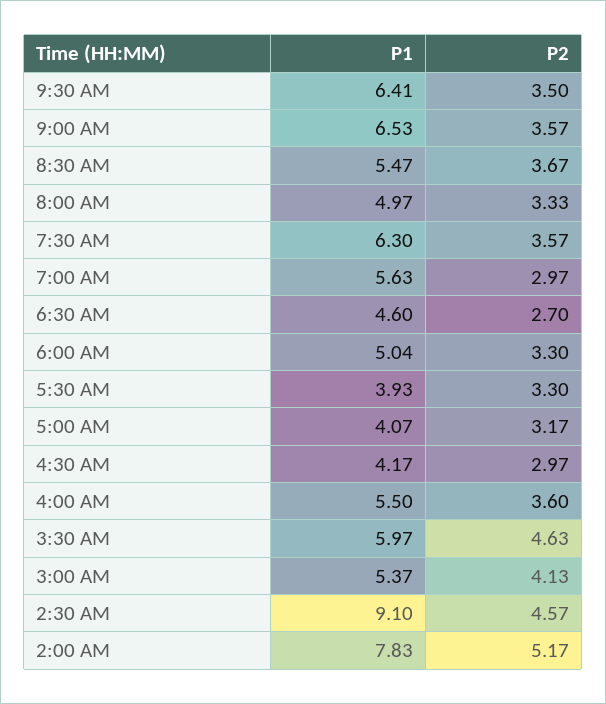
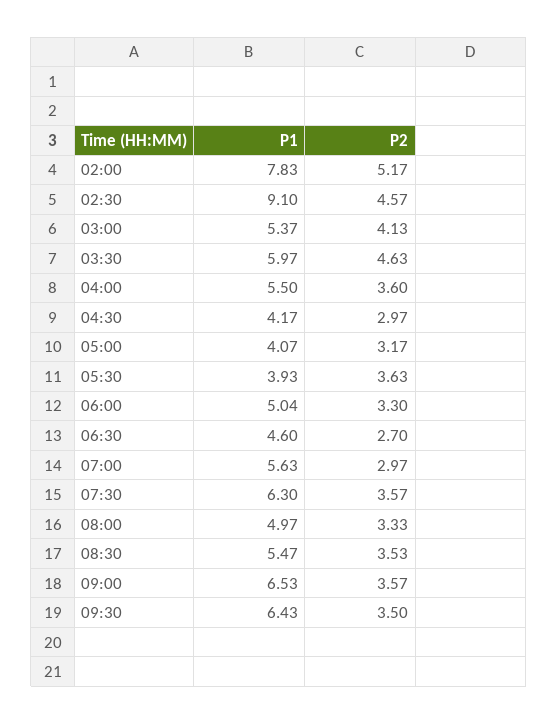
P1, 9:30 AM: 6.41 -> 6.43
P2, 8:30 AM: 3.67 -> 3.53
P2, 5:30 AM: 3.3 -> 3.63

